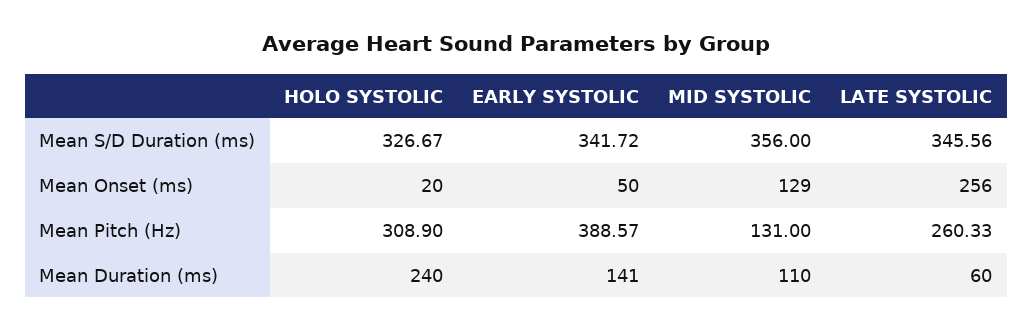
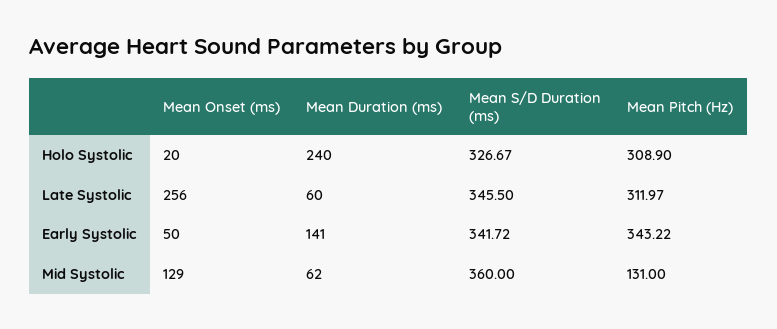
MID SYSTOLIC, Mean S/D Duration (ms): 356 -> 360
LATE SYSTOLIC, Mean S/D Duration (ms): 345.56 -> 345.5
EARLY SYSTOLIC, Mean Pitch (Hz): 388.57 -> 343.22
LATE SYSTOLIC, Mean Pitch (Hz): 260.33 -> 311.97
MID SYSTOLIC, Mean Duration (ms): 110 -> 62

